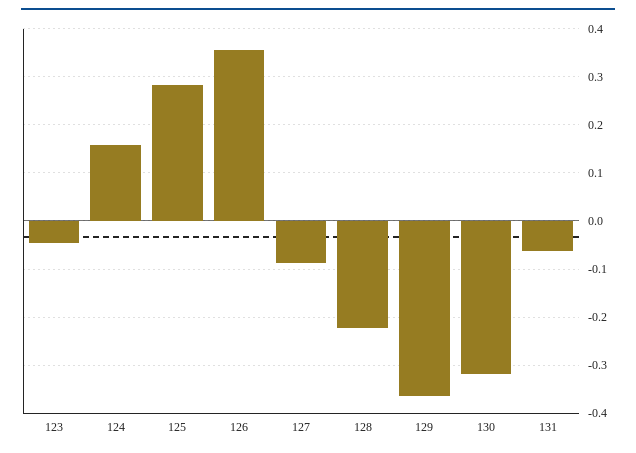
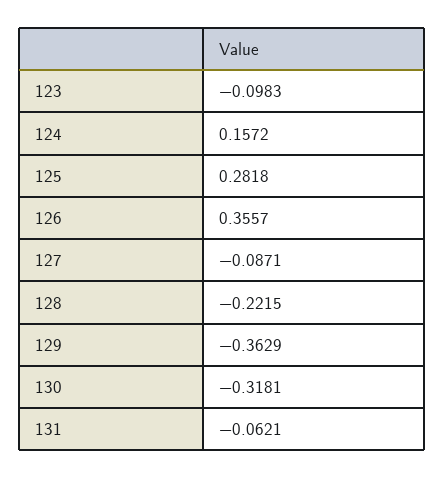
123: -0.04 -> -0.0983

